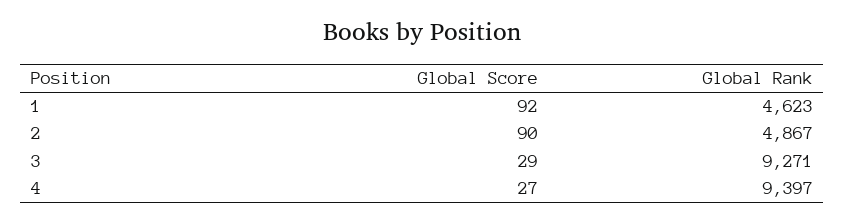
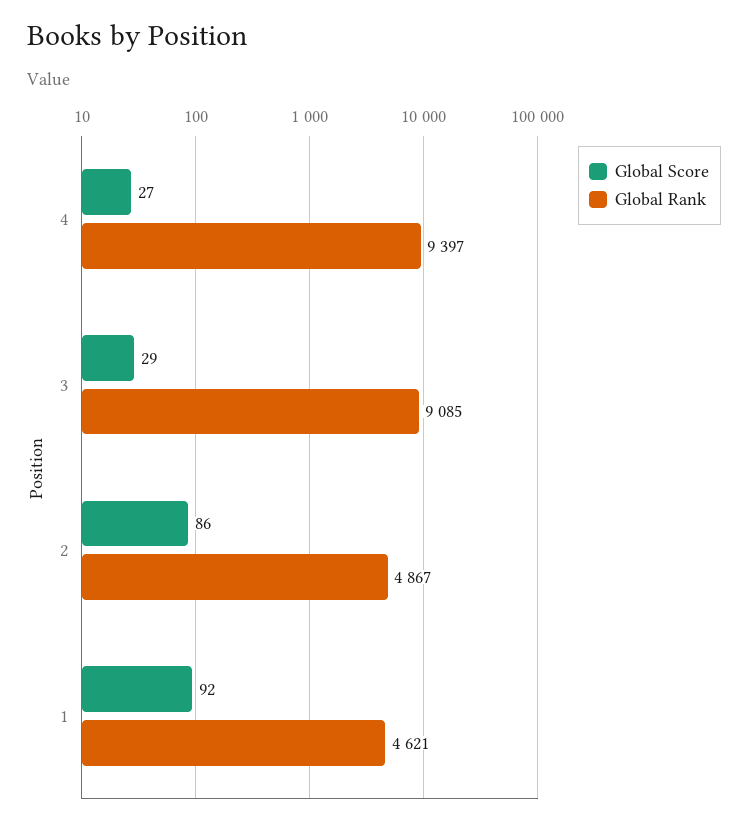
Global Rank, 1: 4623 -> 4621
Global Score, 2: 90 -> 86
Global Rank, 3: 9271 -> 9085

